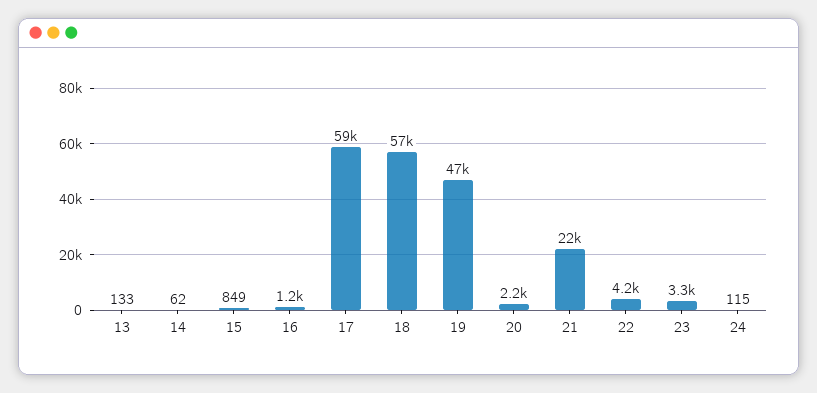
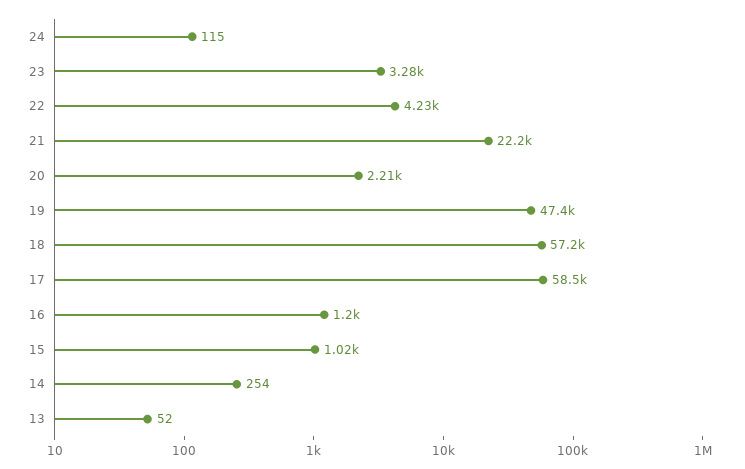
13: 133 -> 52
14: 62 -> 254
15: 849 -> 1020

